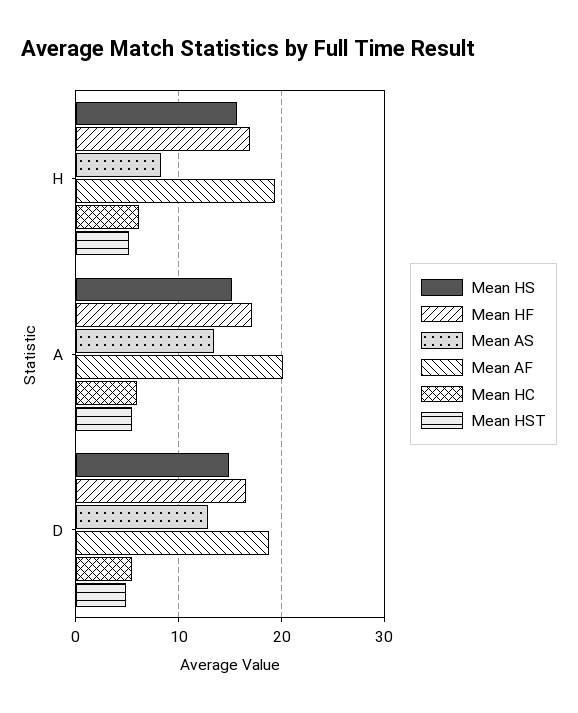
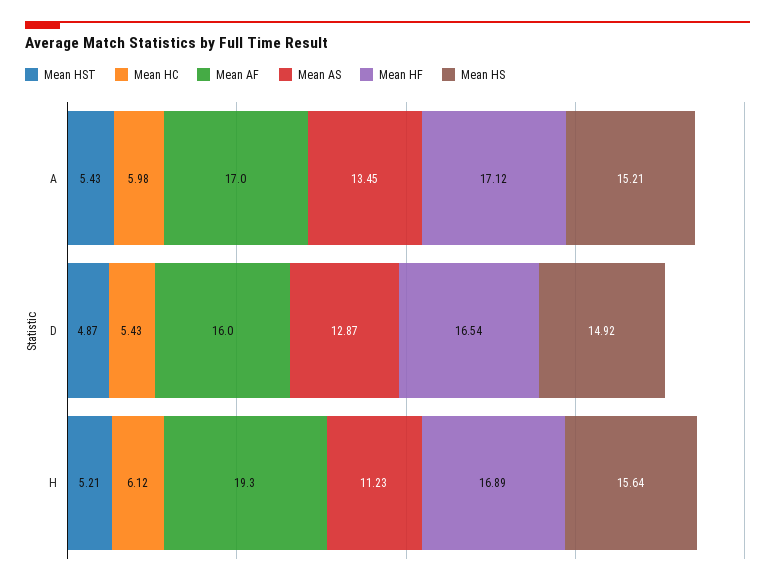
Mean AS, H: 8 -> 11.23
Mean AF, A: 20 -> 17
Mean AF, D: 19 -> 16

